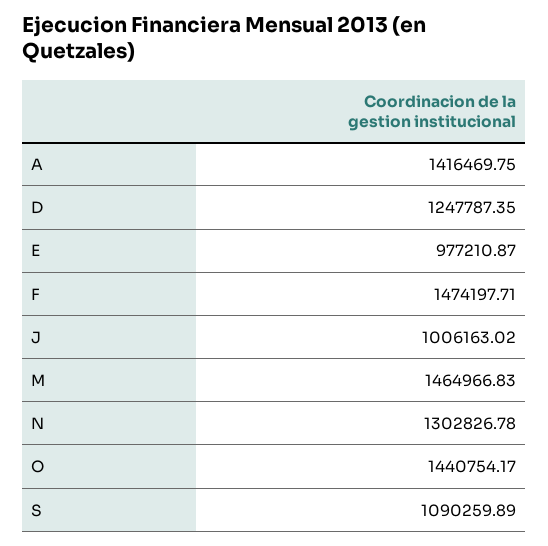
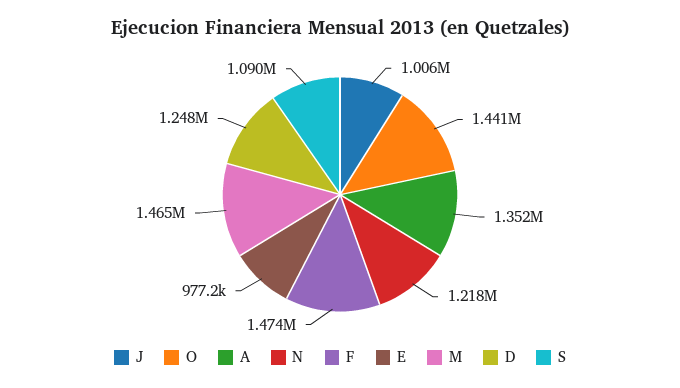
A: 1416469.75 -> 1352000
N: 1302826.78 -> 1218000

